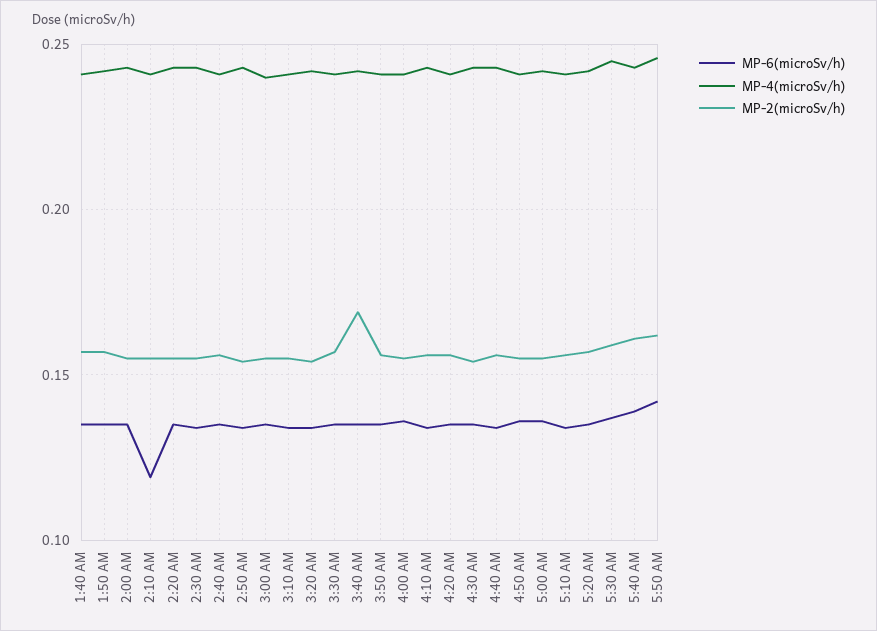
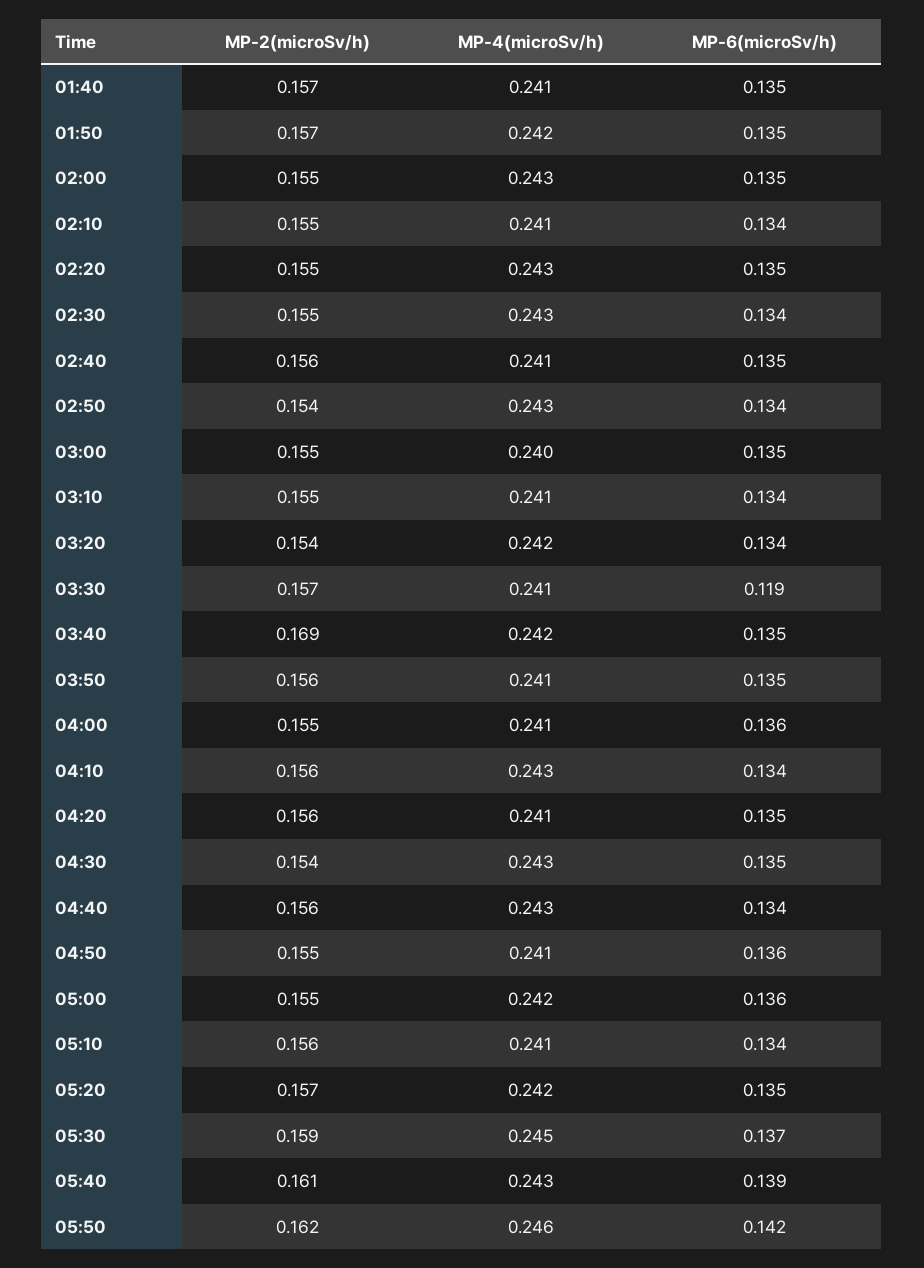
MP-6(microSv/h), 2:10 AM: 0.12 -> 0.134
MP-6(microSv/h), 3:30 AM: 0.135 -> 0.119

